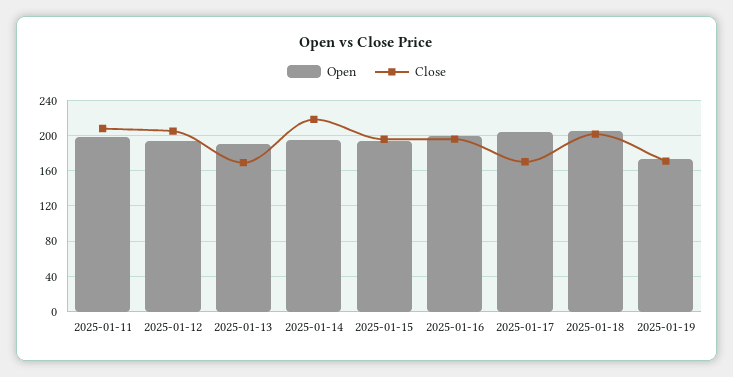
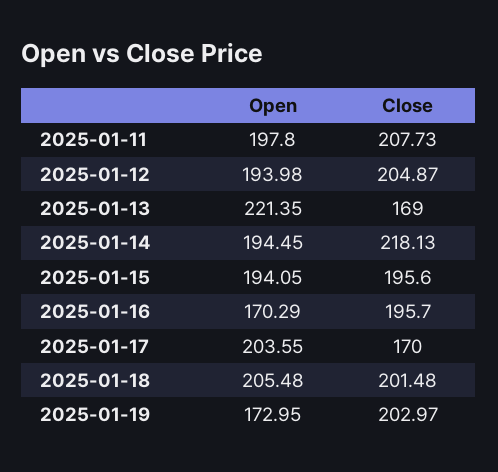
Open, 2025-01-13: 190 -> 221.35
Open, 2025-01-16: 200 -> 170.29
Close, 2025-01-19: 170 -> 202.97

